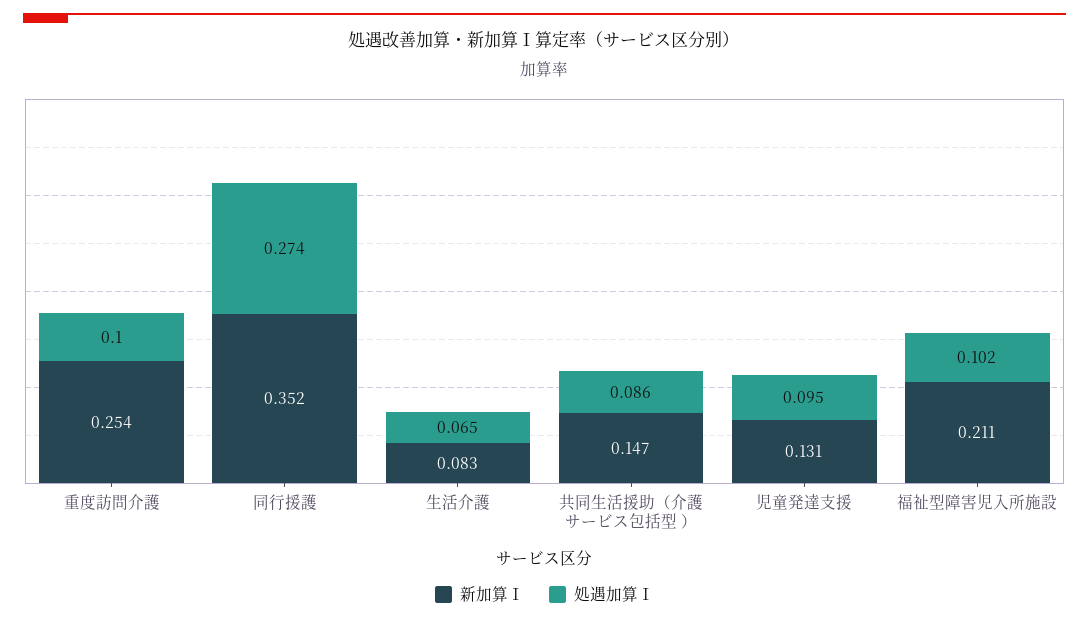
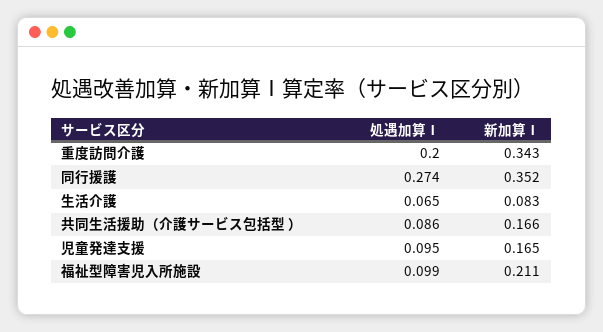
新加算Ⅰ, 重度訪問介護: 0.254 -> 0.343
処遇加算Ⅰ, 重度訪問介護: 0.1 -> 0.2
新加算Ⅰ, 共同生活援助（介護サービス包括型 ）: 0.147 -> 0.166
新加算Ⅰ, 児童発達支援: 0.131 -> 0.165
処遇加算Ⅰ, 福祉型障害児入所施設: 0.102 -> 0.099

